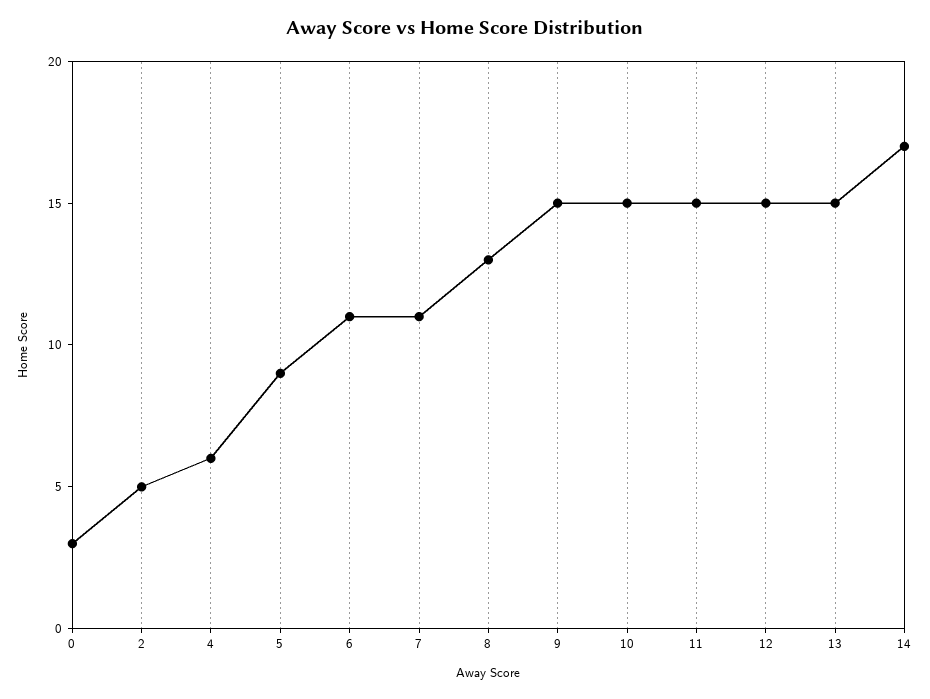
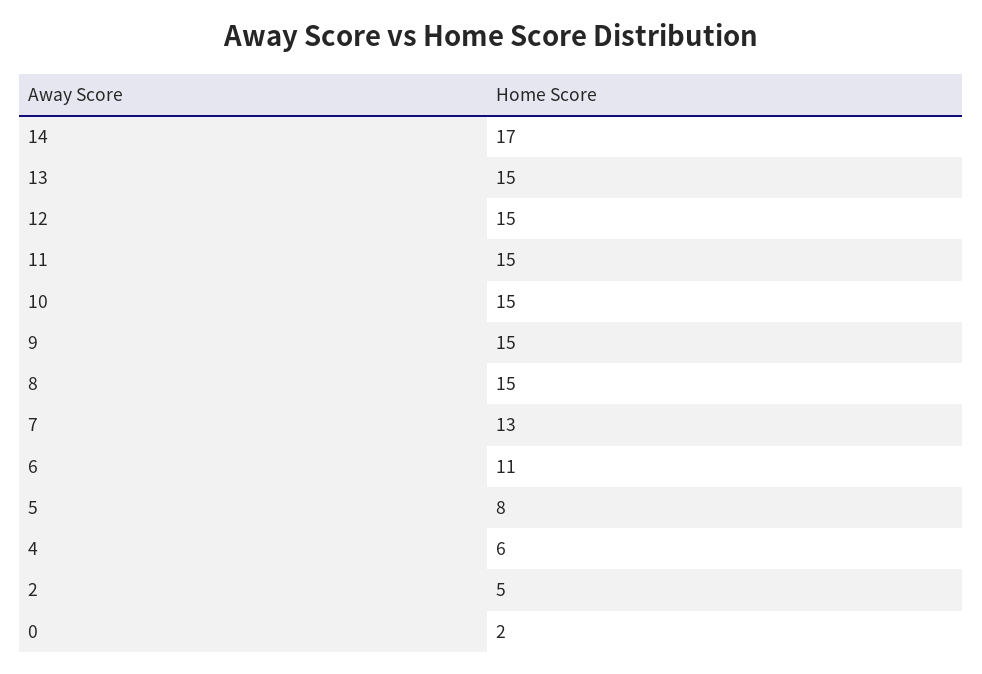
0: 3 -> 2
5: 9 -> 8
7: 11 -> 13
8: 13 -> 15

